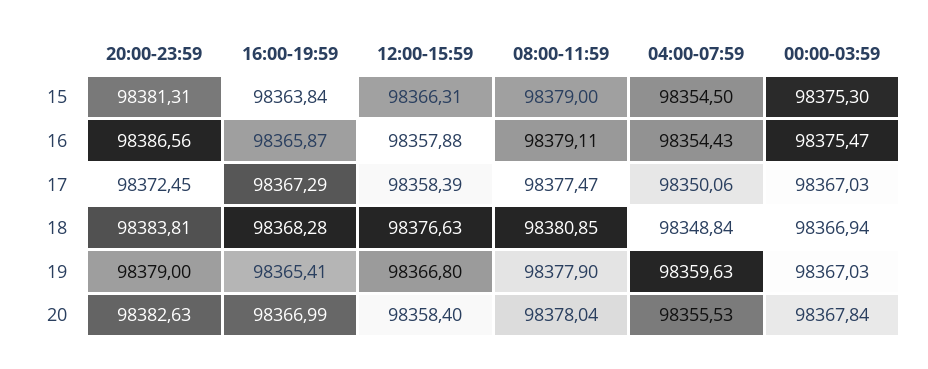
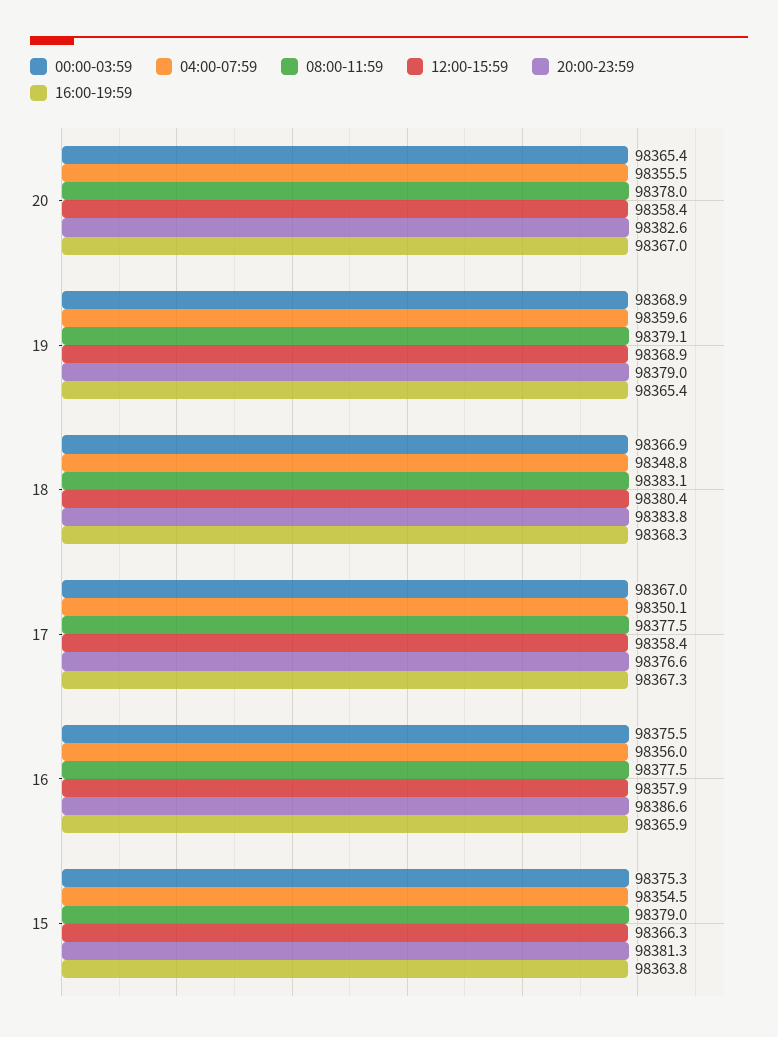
08:00-11:59, 16: 98379.11 -> 98377.5
04:00-07:59, 16: 98354.43 -> 98356
20:00-23:59, 17: 98372.45 -> 98376.6
12:00-15:59, 18: 98376.63 -> 98380.4
08:00-11:59, 18: 98380.85 -> 98383.1
12:00-15:59, 19: 98366.8 -> 98368.9
08:00-11:59, 19: 98377.9 -> 98379.1
00:00-03:59, 19: 98367.03 -> 98368.9
00:00-03:59, 20: 98367.84 -> 98365.4

